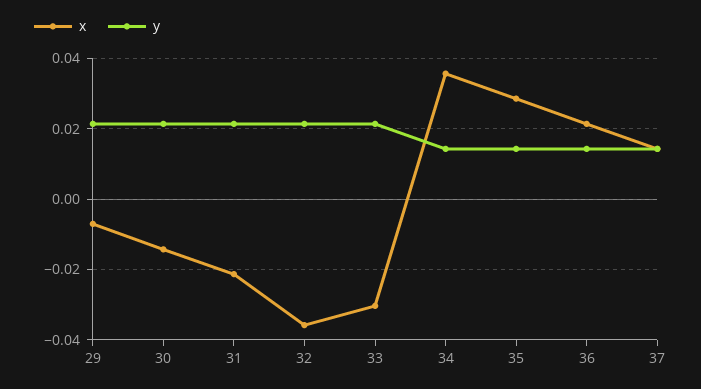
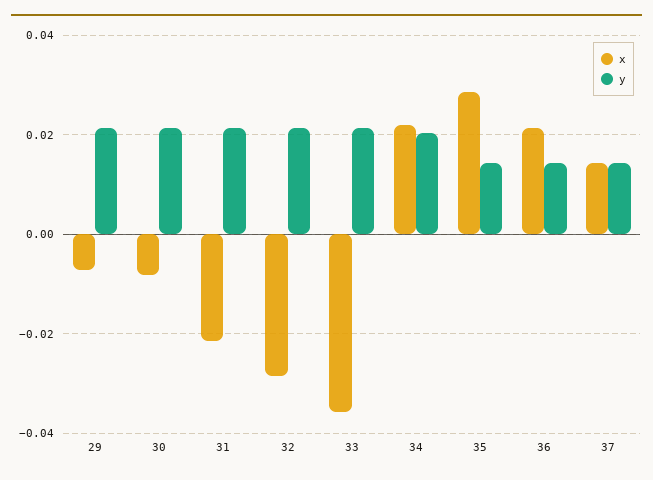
x, 30: -0.014 -> -0.008
x, 32: -0.036 -> -0.028
x, 33: -0.03 -> -0.036
x, 34: 0.036 -> 0.022
y, 34: 0.014 -> 0.02

